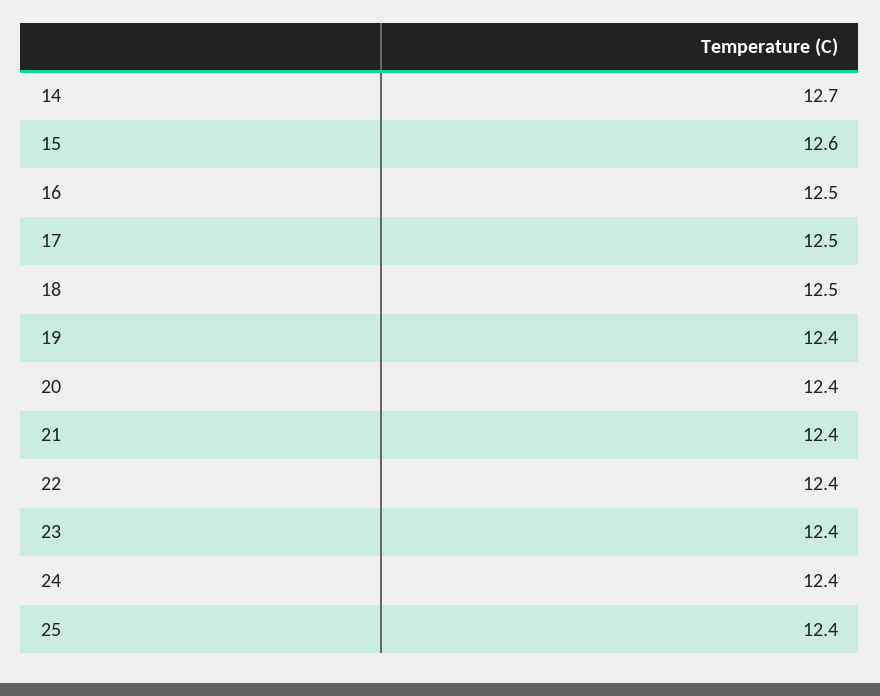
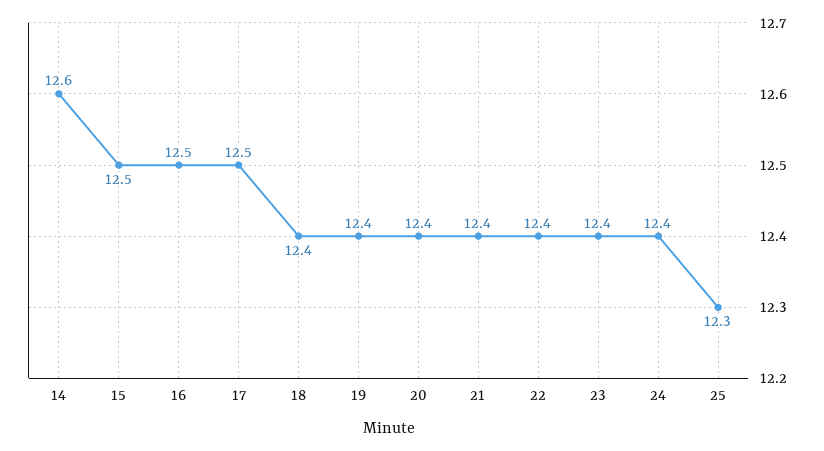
14: 12.7 -> 12.6
15: 12.6 -> 12.5
18: 12.5 -> 12.4
25: 12.4 -> 12.3

